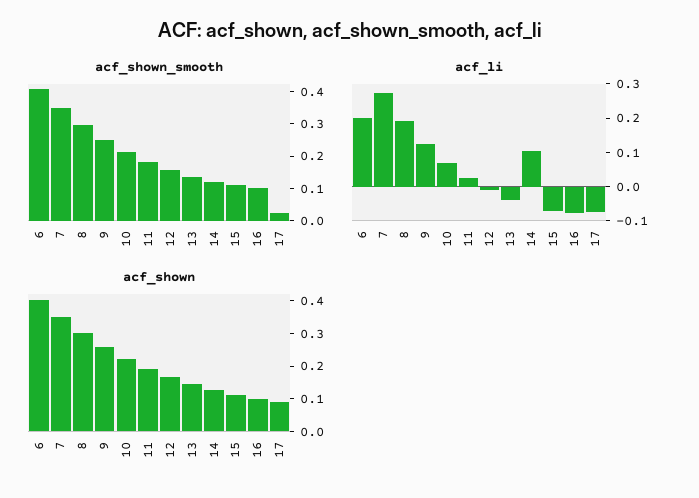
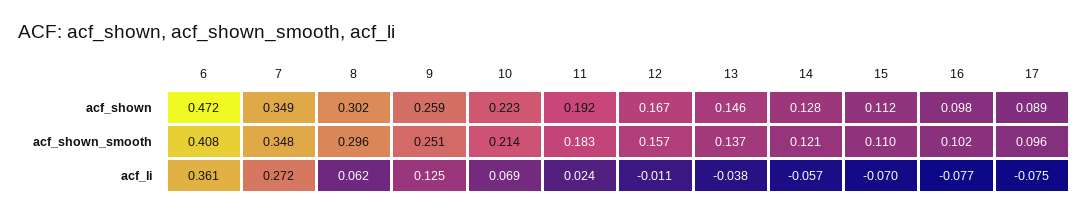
acf_shown_smooth, 17: 0.025 -> 0.096
acf_li, 6: 0.2 -> 0.361
acf_li, 8: 0.2 -> 0.062
acf_li, 14: 0.1 -> -0.057
acf_shown, 6: 0.4 -> 0.472

